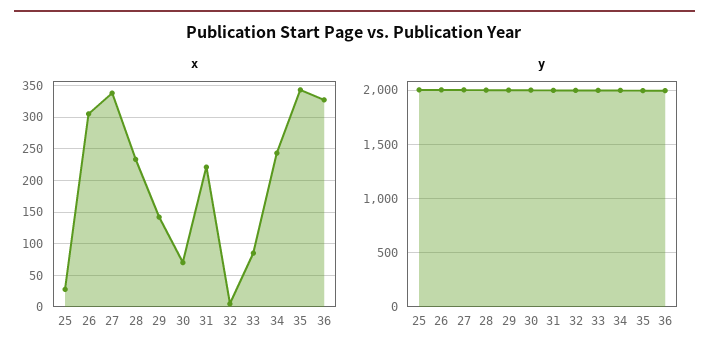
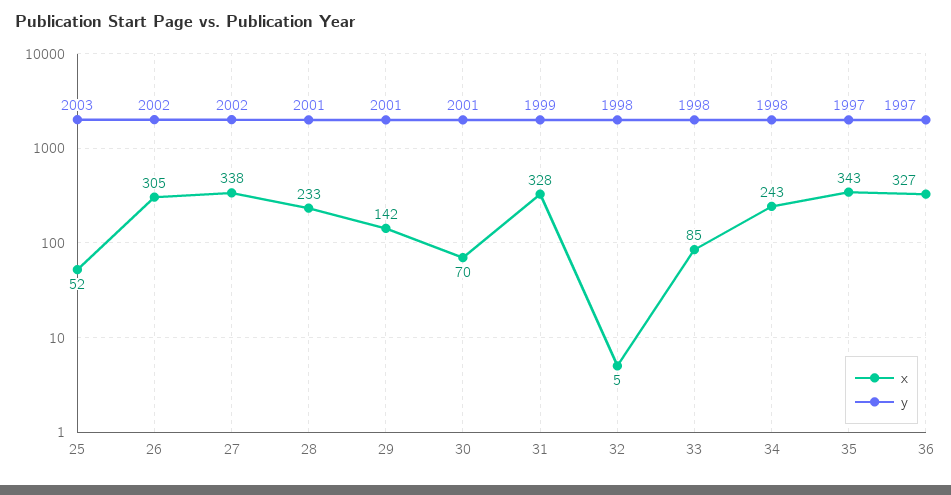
x, 25: 30 -> 52
x, 31: 220 -> 328

